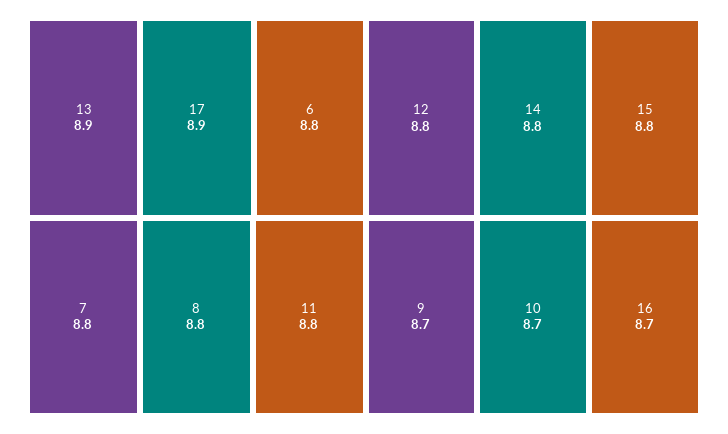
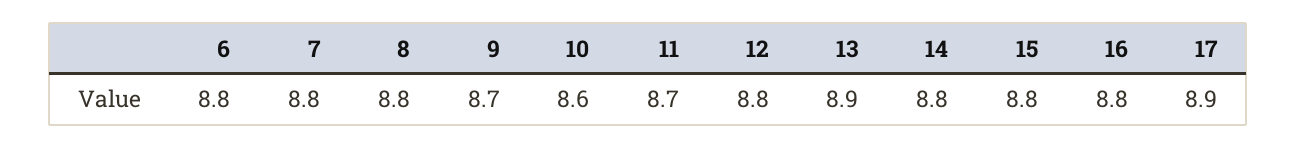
11: 8.8 -> 8.7
10: 8.7 -> 8.6
16: 8.7 -> 8.8

